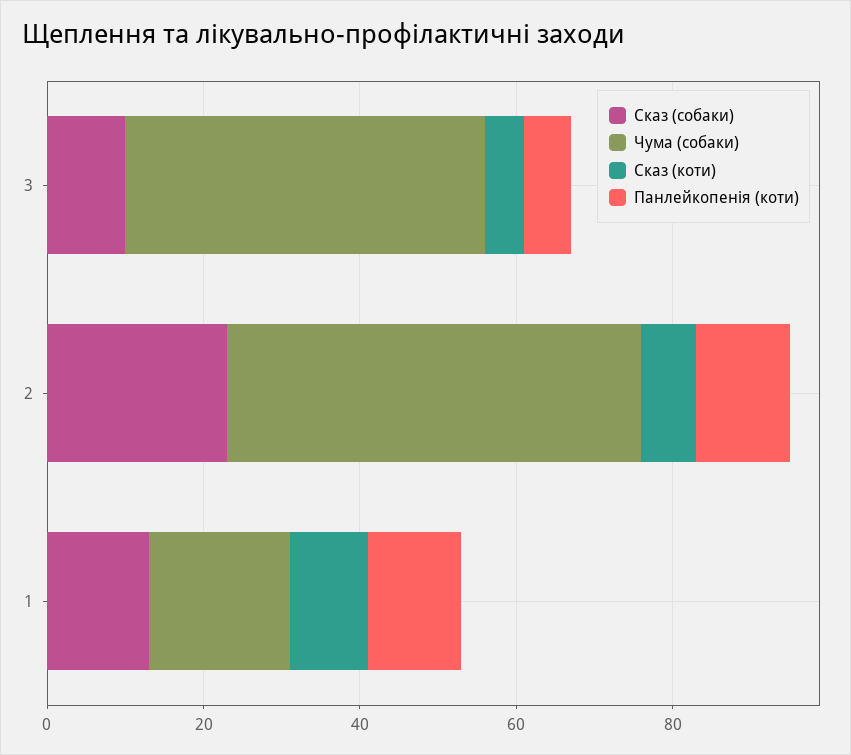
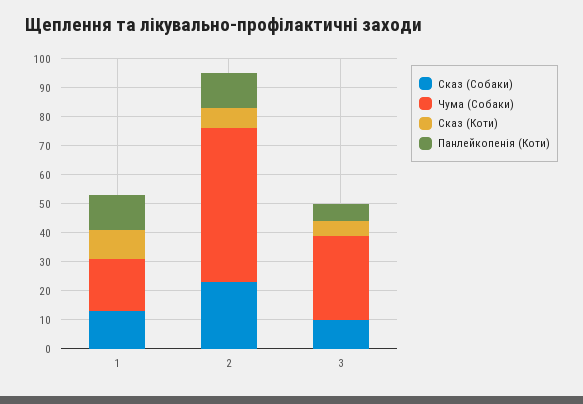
Чума (собаки), 3: 45 -> 30

